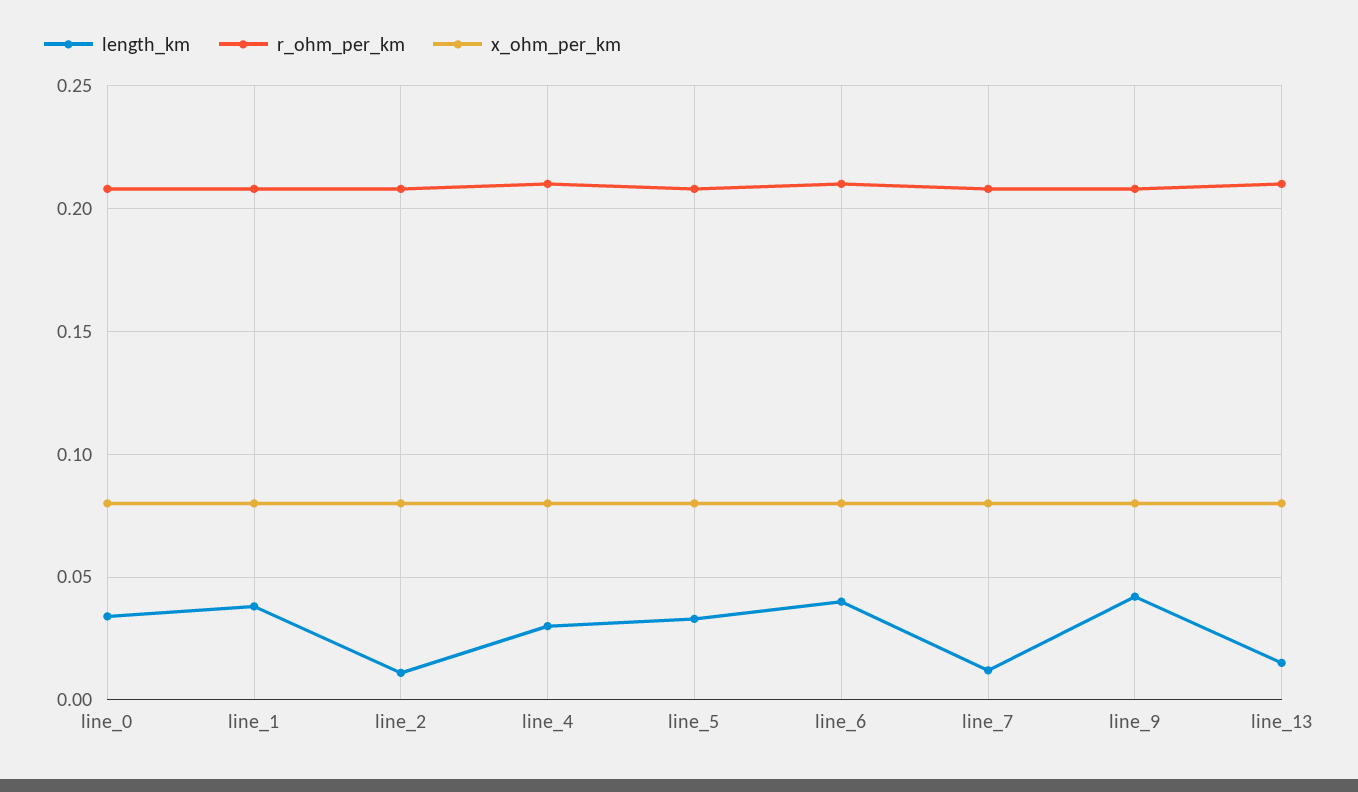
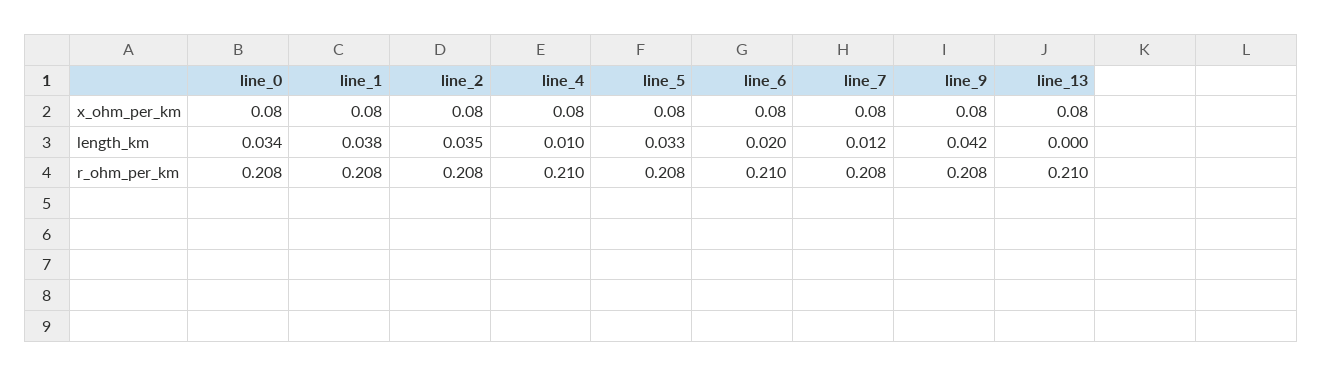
length_km, line_2: 0.01 -> 0.035
length_km, line_4: 0.03 -> 0.01
length_km, line_6: 0.04 -> 0.02
length_km, line_13: 0.015 -> 0

